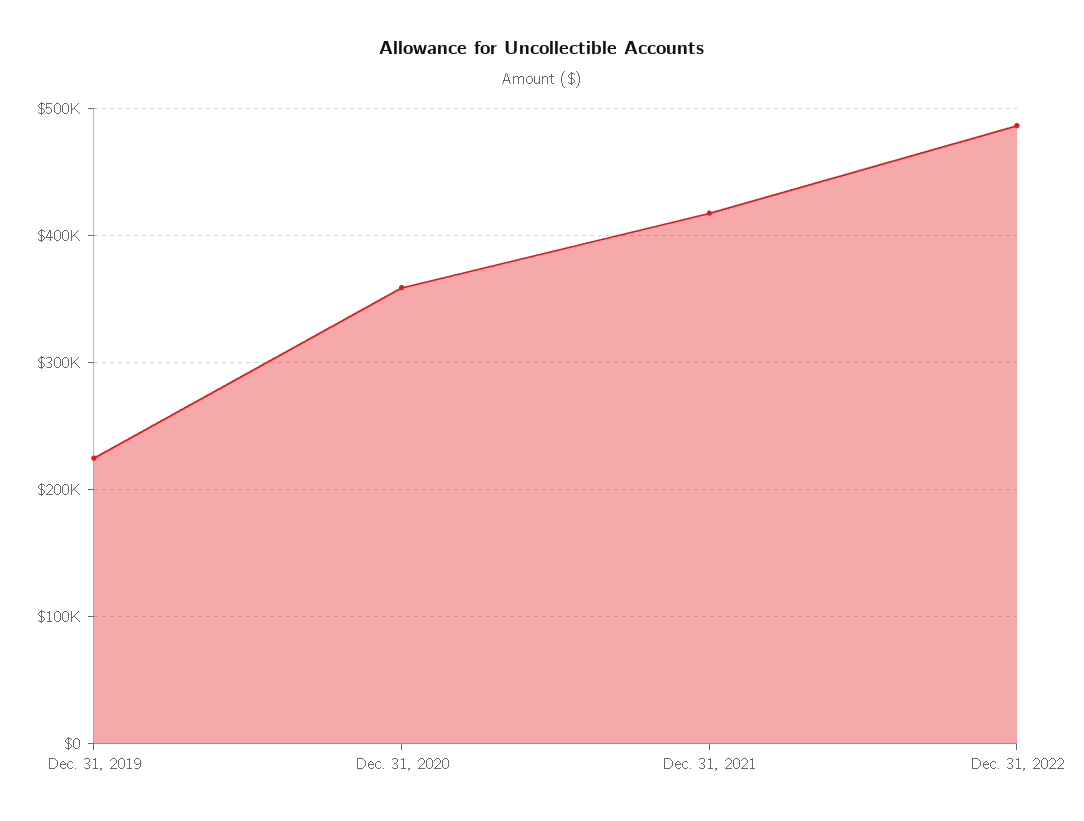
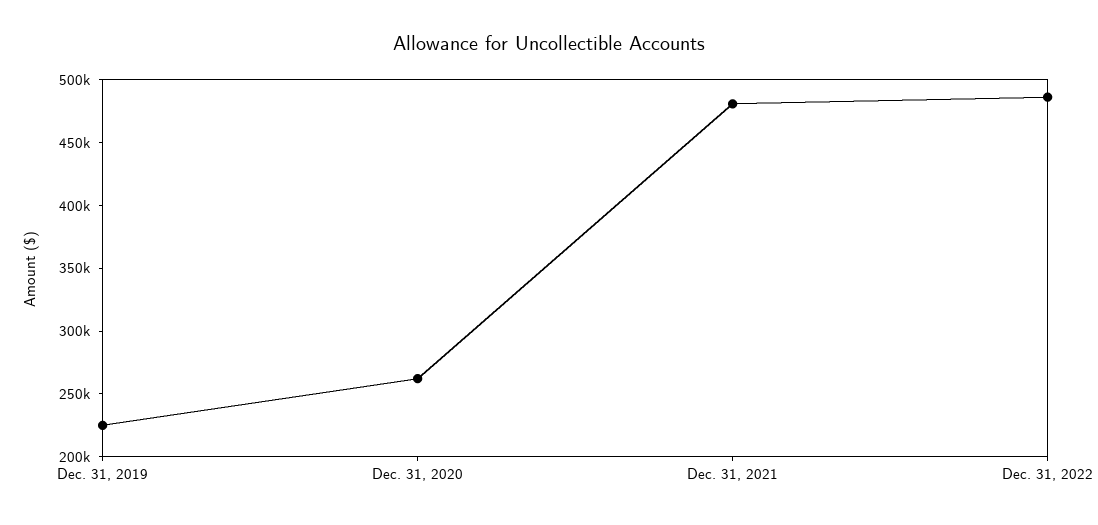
Dec. 31, 2020: 360000 -> 260000
Dec. 31, 2021: 420000 -> 480000

